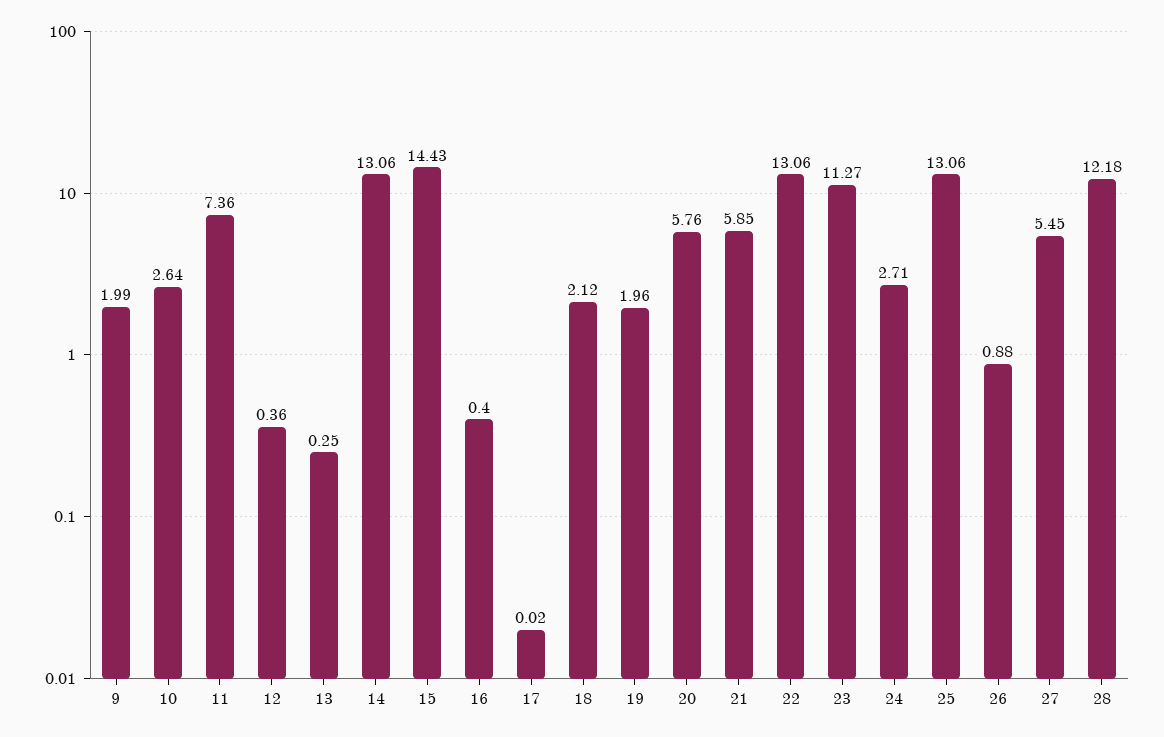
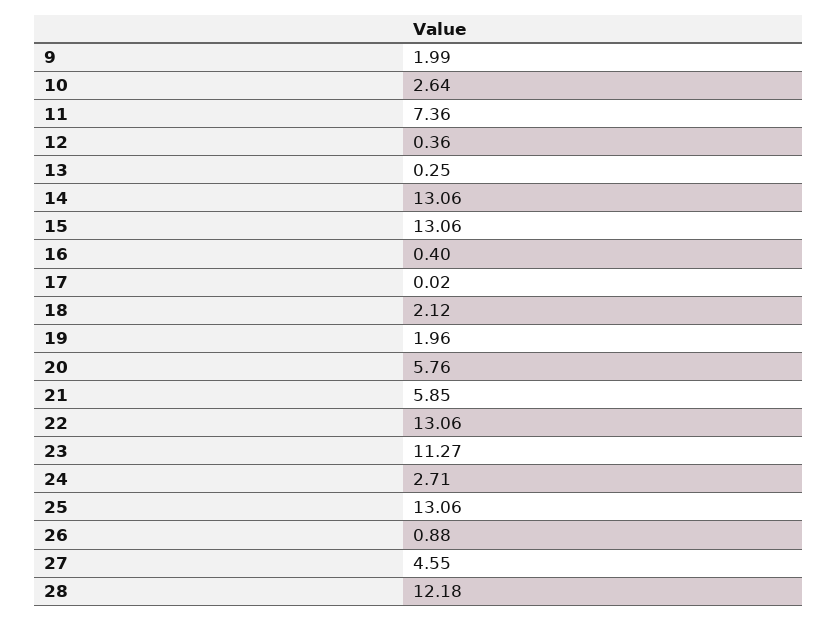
15: 14.43 -> 13.06
27: 5.45 -> 4.55

